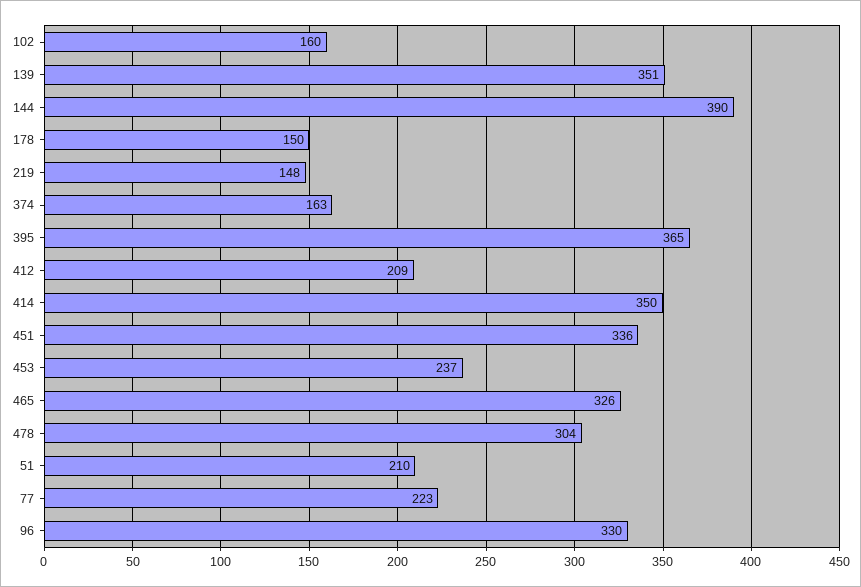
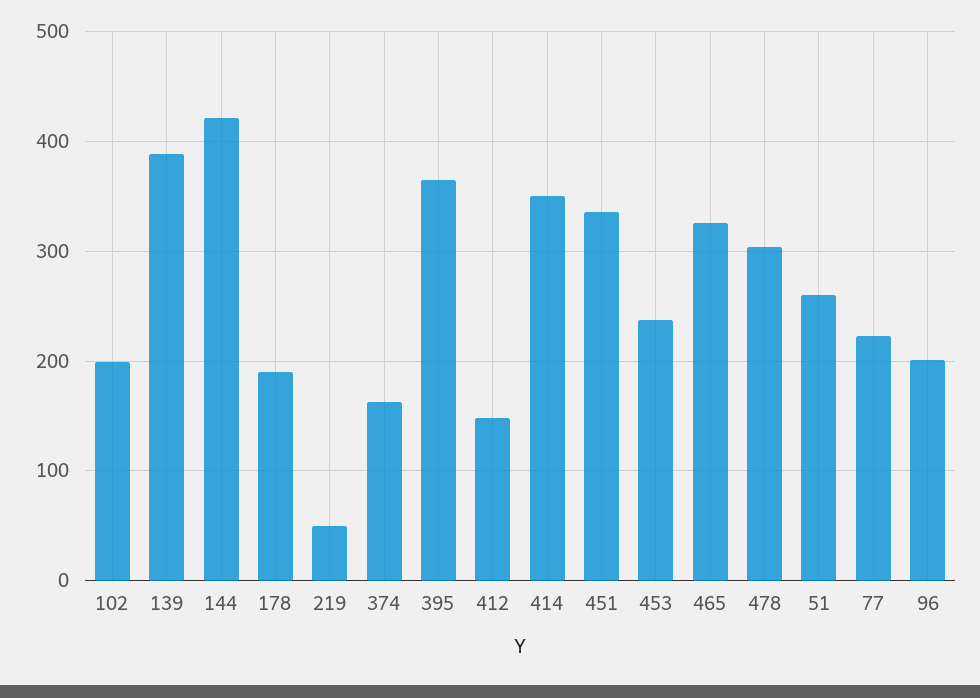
102: 160 -> 200
139: 351 -> 390
144: 390 -> 420
178: 150 -> 190
219: 148 -> 50
412: 209 -> 150
51: 210 -> 260
96: 330 -> 200

